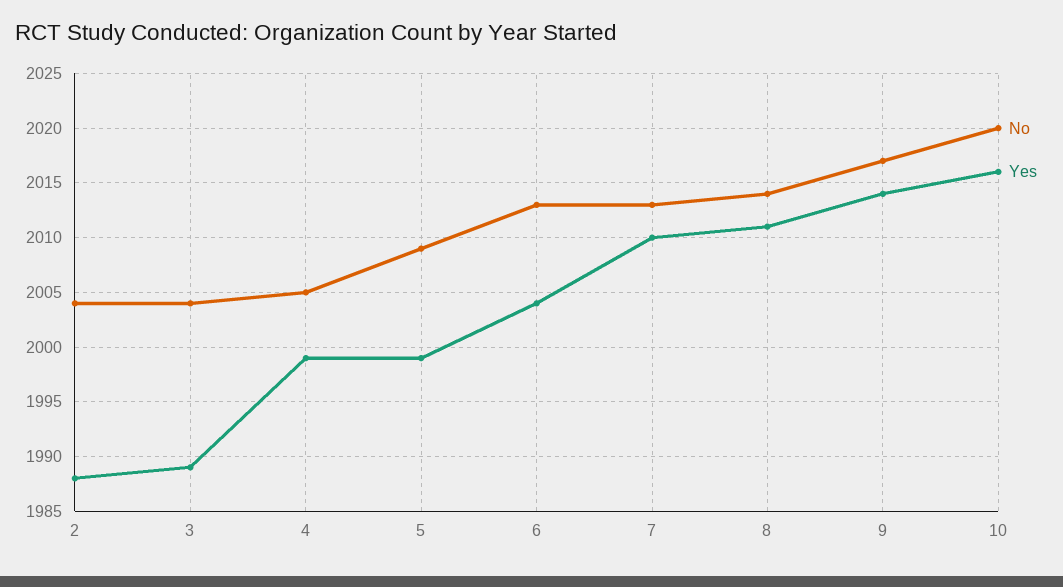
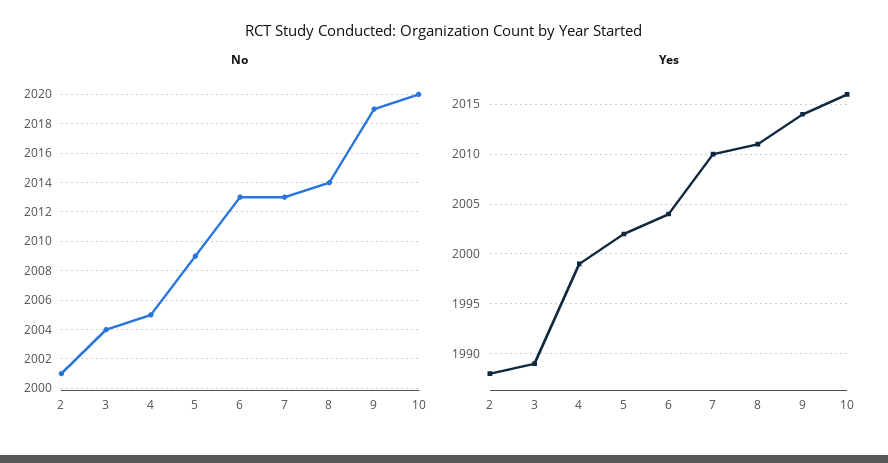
No, 2: 2004 -> 2001
Yes, 5: 1999 -> 2002
No, 9: 2017 -> 2019

